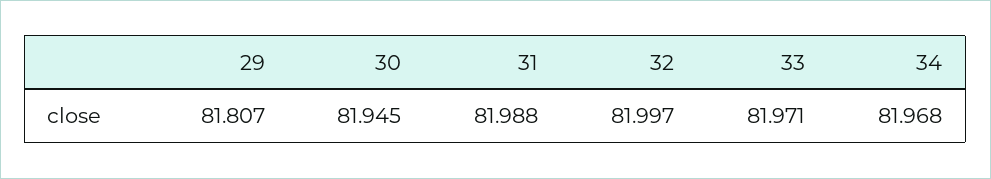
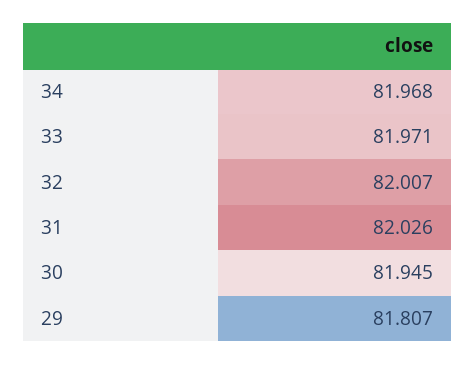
31: 81.988 -> 82.026
32: 81.997 -> 82.007

